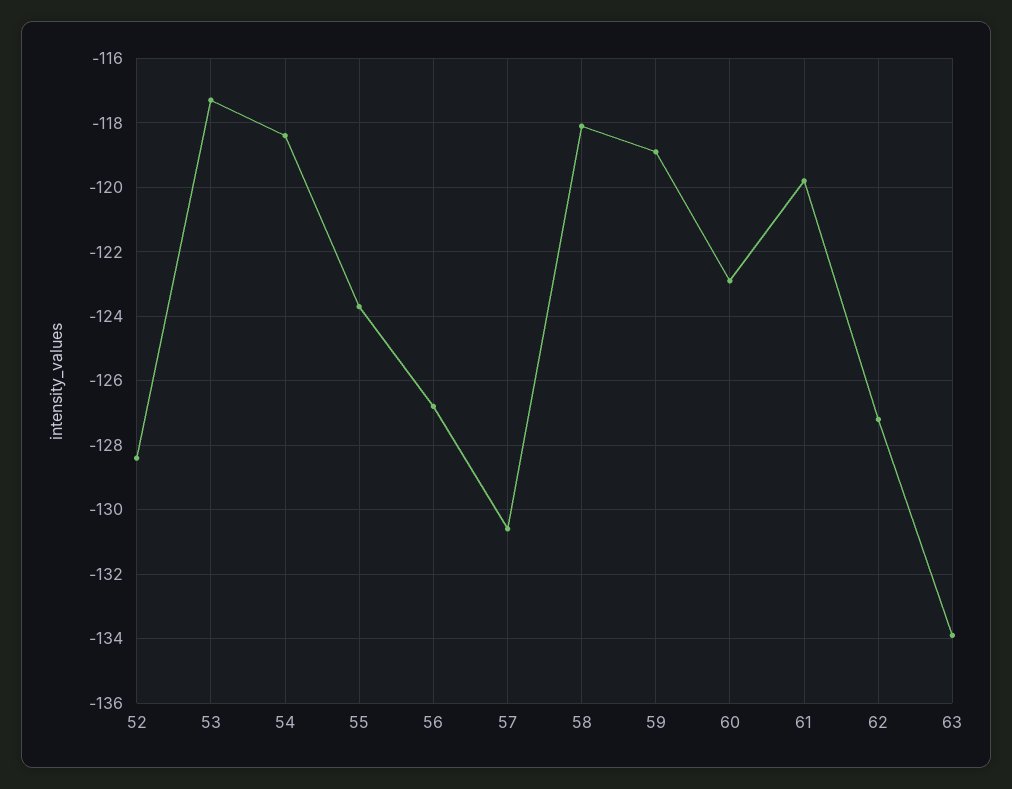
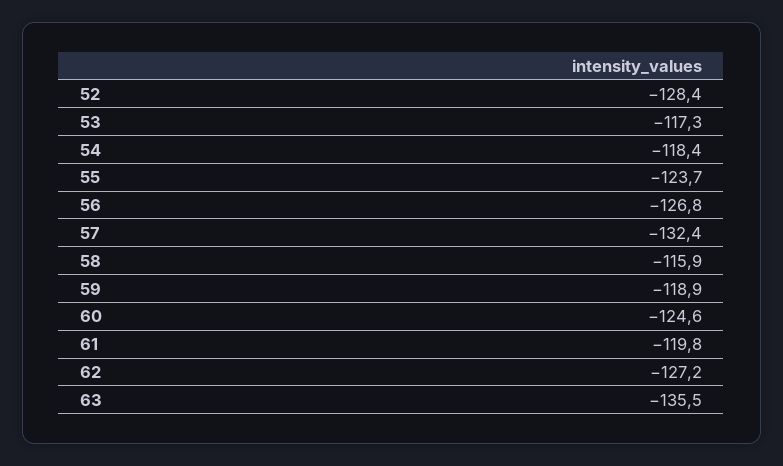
57: -130.5 -> -132.4
58: -118 -> -115.9
60: -123 -> -124.6
63: -134 -> -135.5

